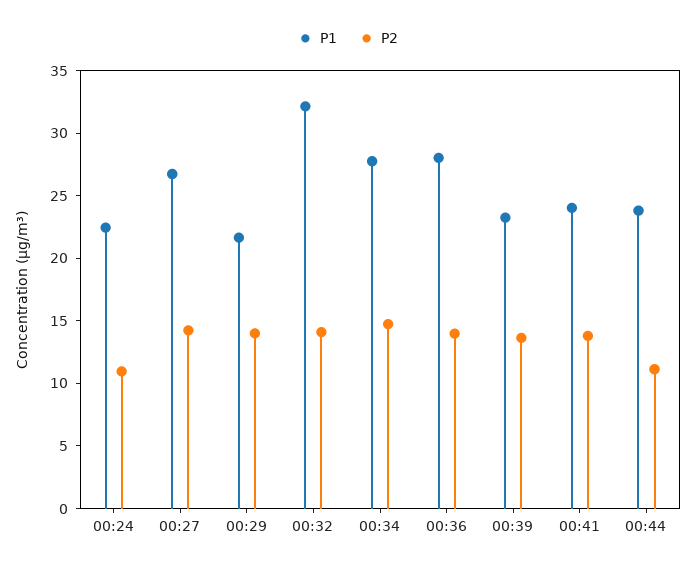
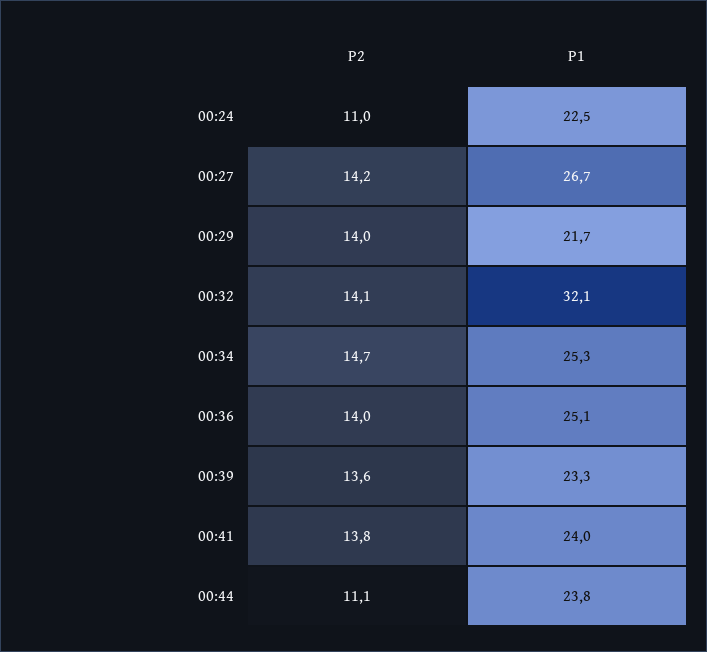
P1, 00:34: 28 -> 25.3
P1, 00:36: 28 -> 25.1

